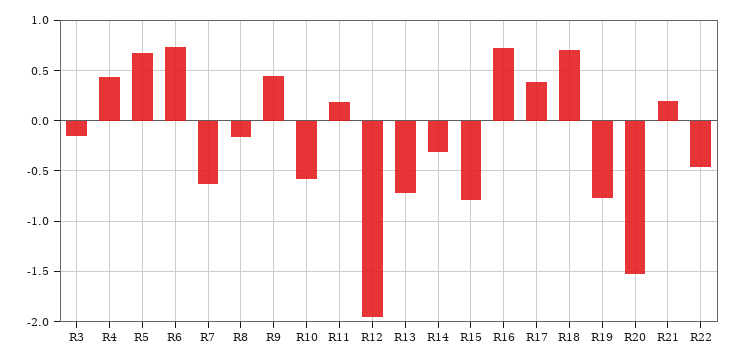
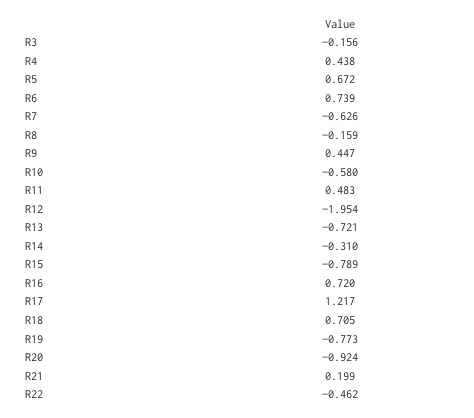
R11: 0.2 -> 0.483
R17: 0.4 -> 1.217
R20: -1.5 -> -0.924

